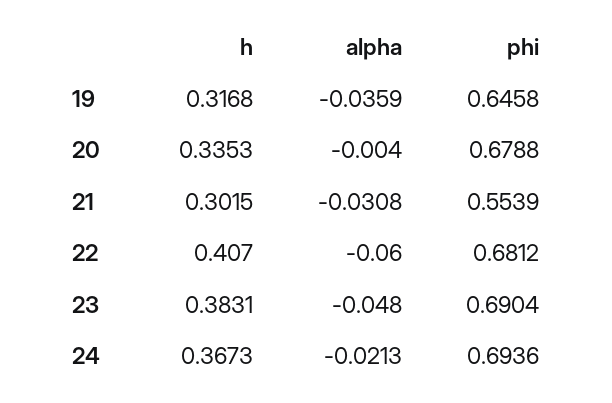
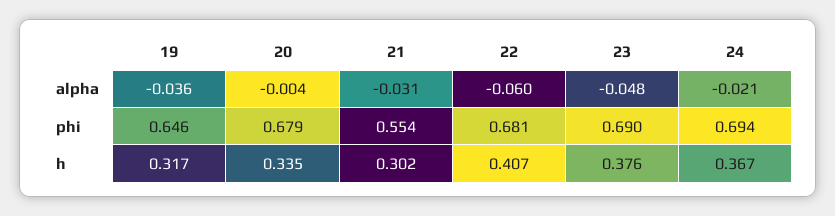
h, 23: 0.3831 -> 0.376

